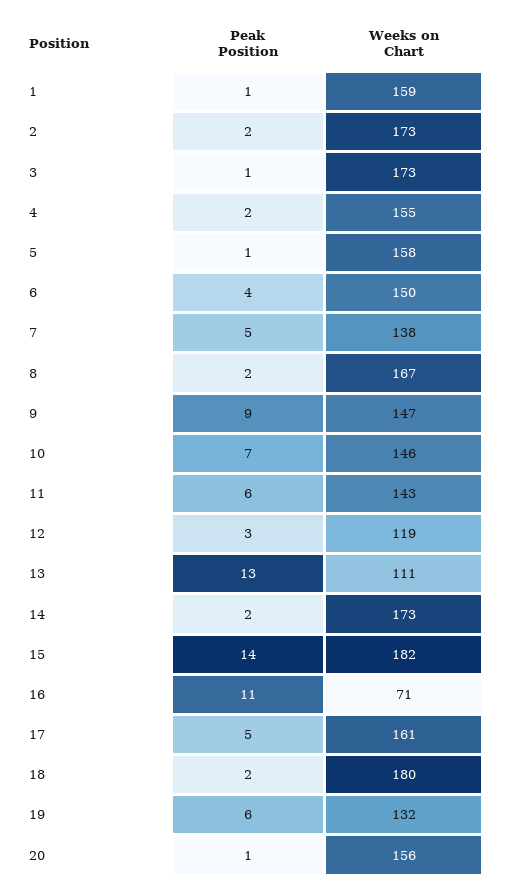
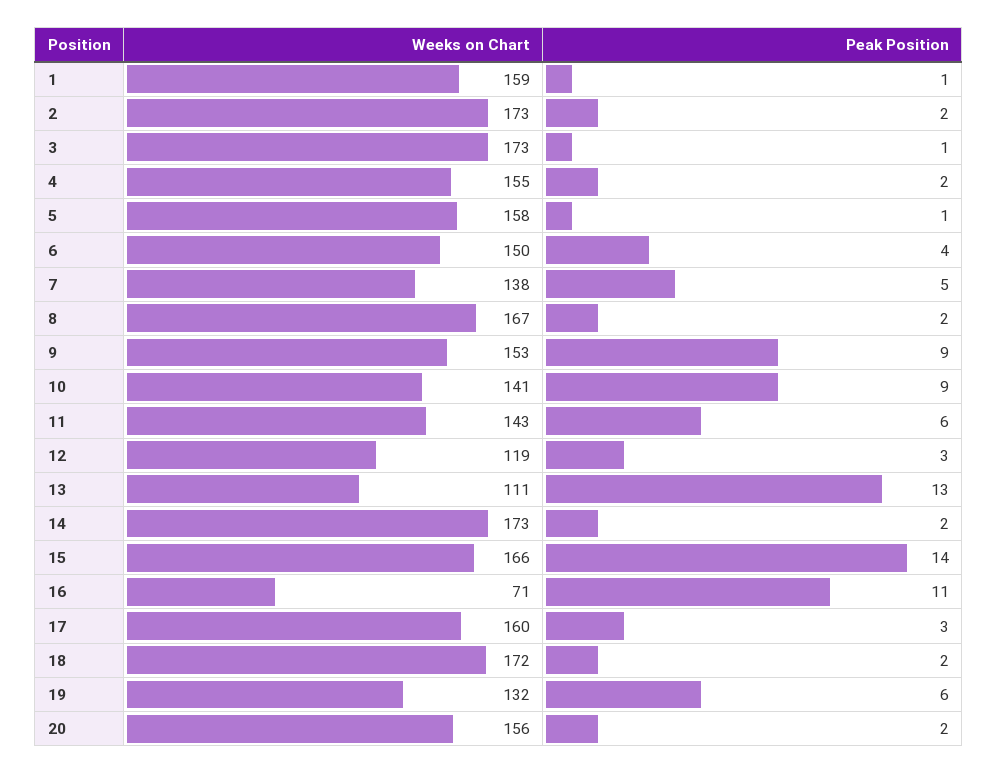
Weeks on Chart, 9: 147 -> 153
Peak Position, 10: 7 -> 9
Weeks on Chart, 10: 146 -> 141
Weeks on Chart, 15: 182 -> 166
Peak Position, 17: 5 -> 3
Weeks on Chart, 17: 161 -> 160
Weeks on Chart, 18: 180 -> 172
Peak Position, 20: 1 -> 2

